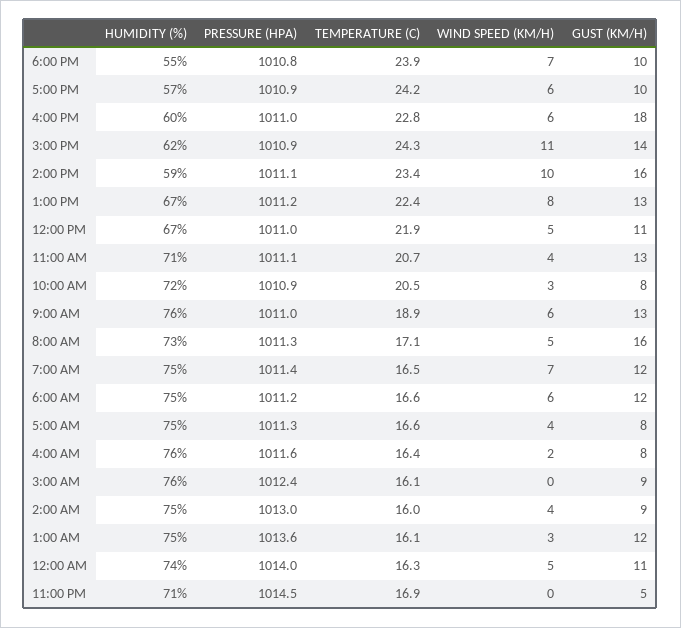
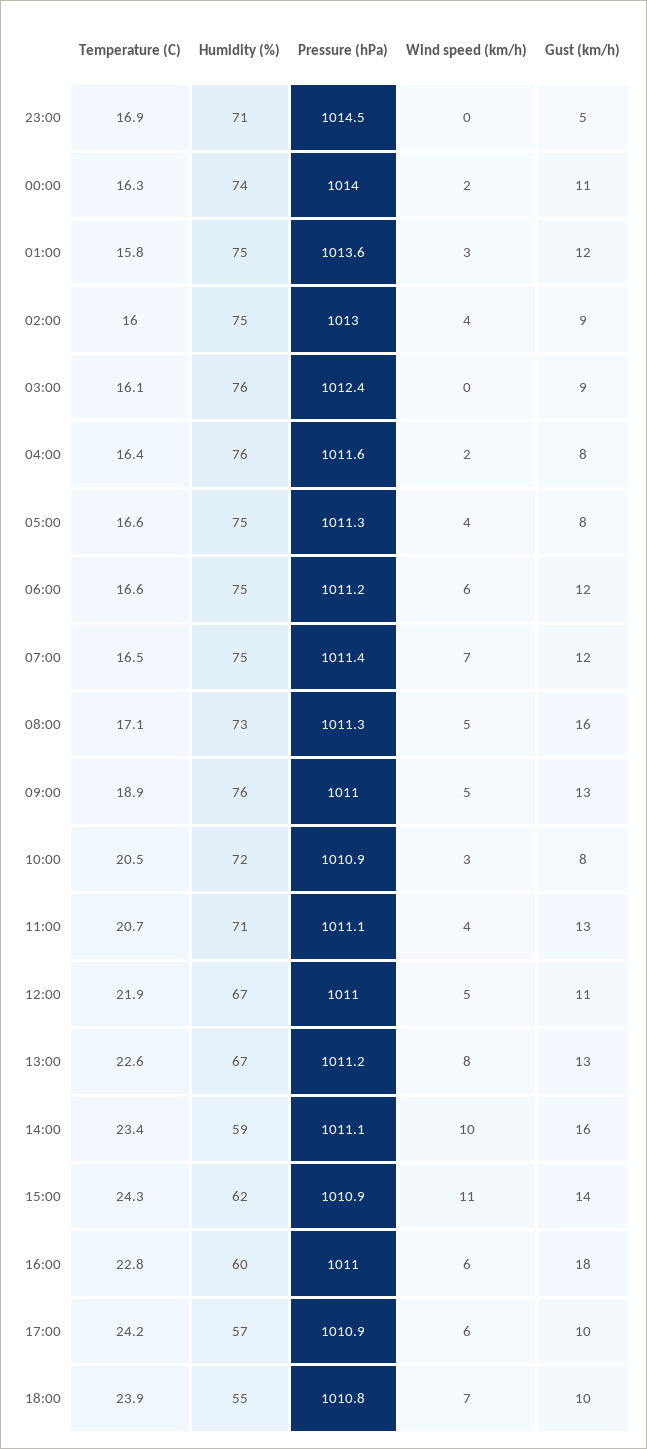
TEMPERATURE (C), 1:00 PM: 22.4 -> 22.6
WIND SPEED (KM/H), 9:00 AM: 6 -> 5
TEMPERATURE (C), 1:00 AM: 16.1 -> 15.8
WIND SPEED (KM/H), 12:00 AM: 5 -> 2

